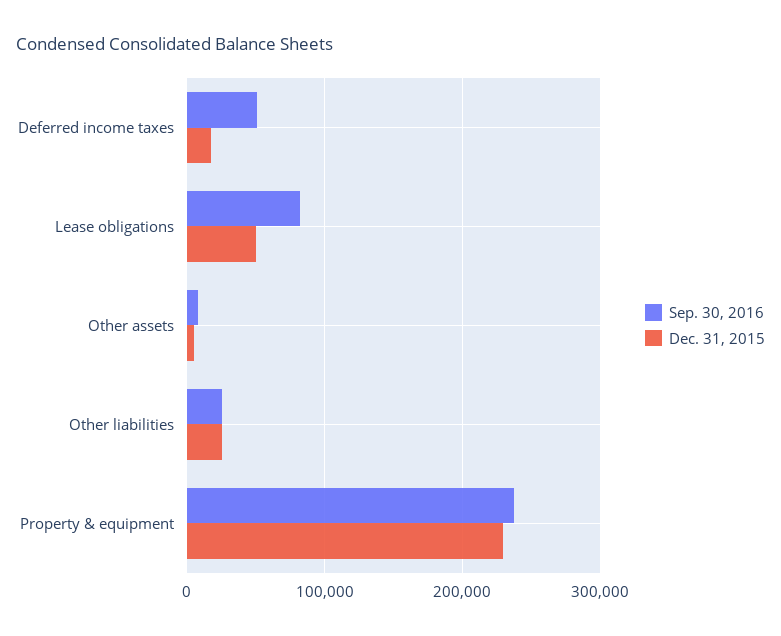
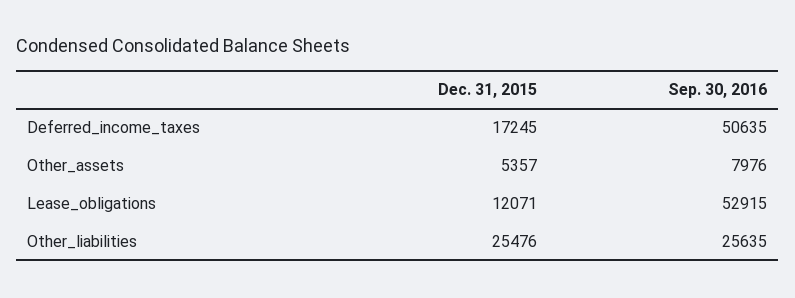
Sep. 30, 2016, Lease obligations: 80000 -> 52915
Dec. 31, 2015, Lease obligations: 50000 -> 12071
Sep. 30, 2016, Property & equipment: 240000 -> none
Dec. 31, 2015, Property & equipment: 230000 -> none

